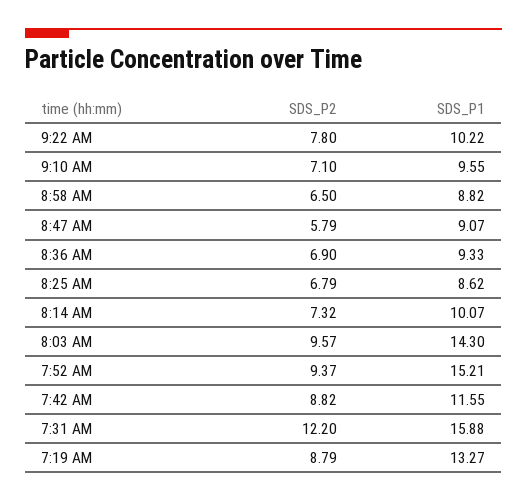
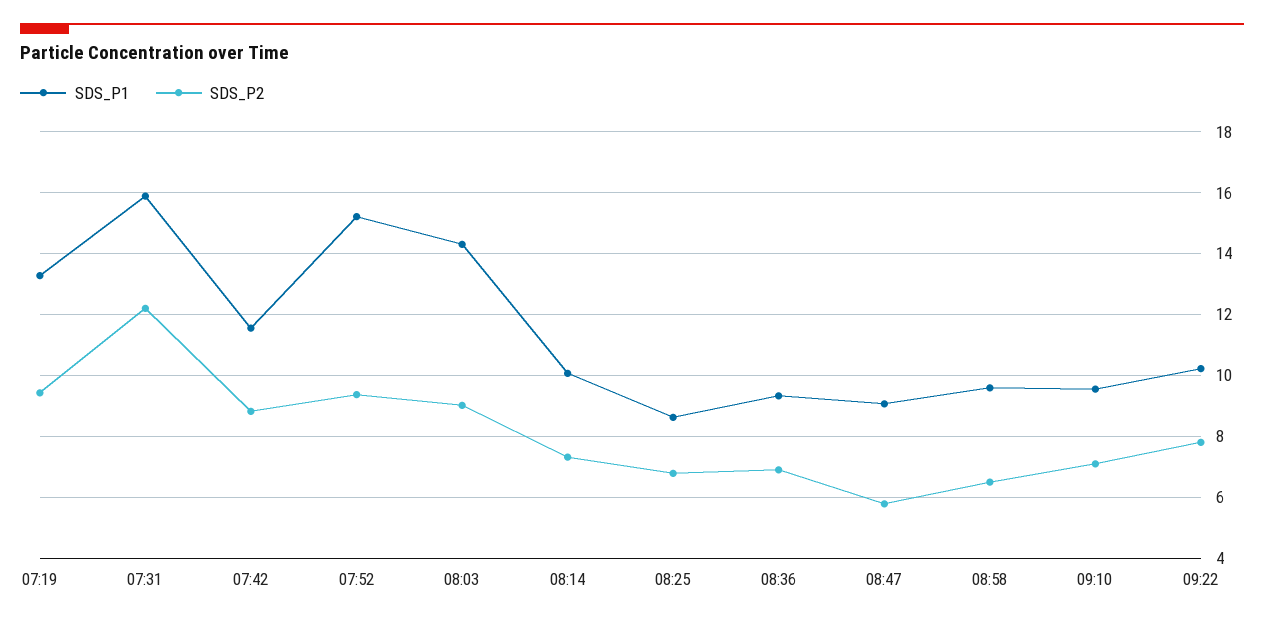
SDS_P1, 8:58 AM: 8.82 -> 9.6
SDS_P2, 8:03 AM: 9.57 -> 9
SDS_P2, 7:19 AM: 8.79 -> 9.4

